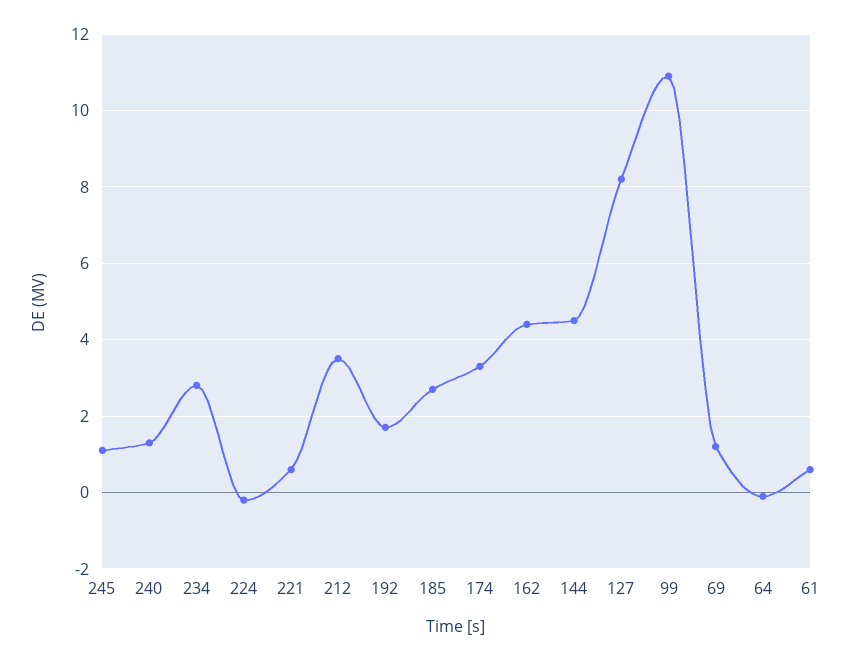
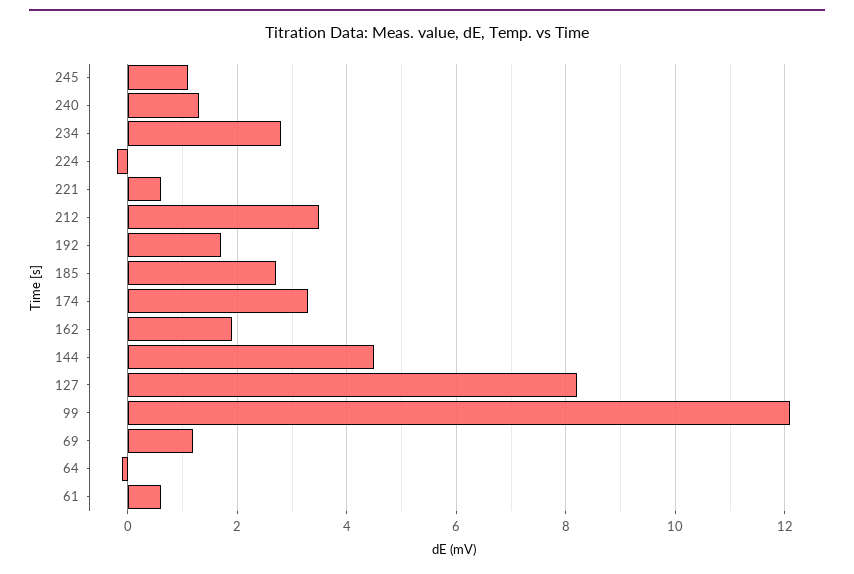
162: 4.5 -> 2
99: 11 -> 12

